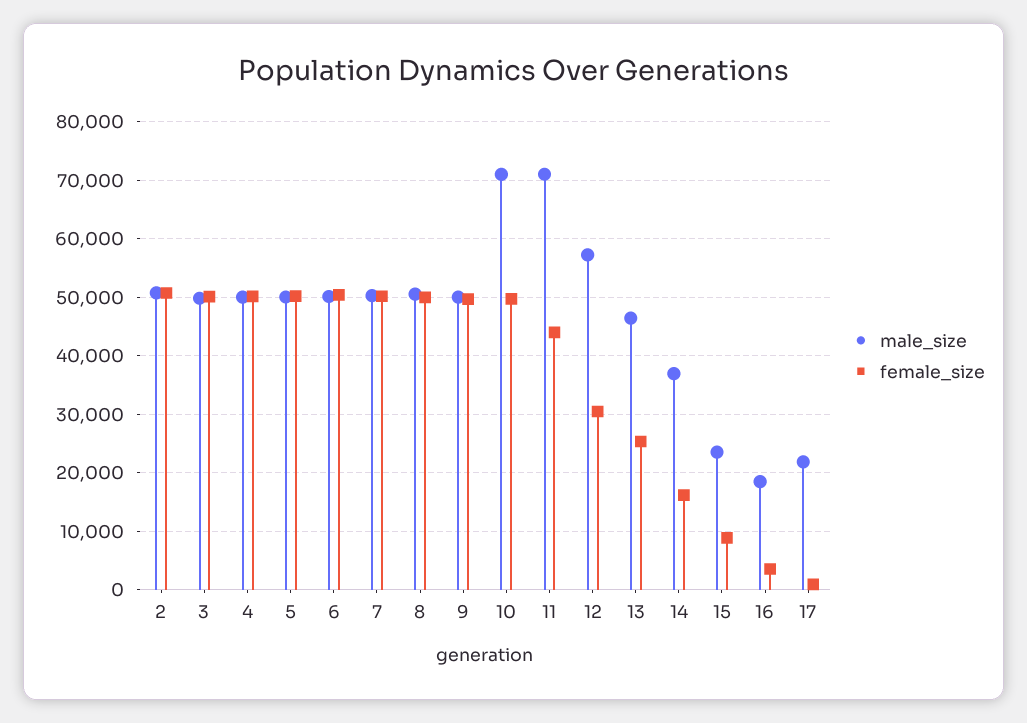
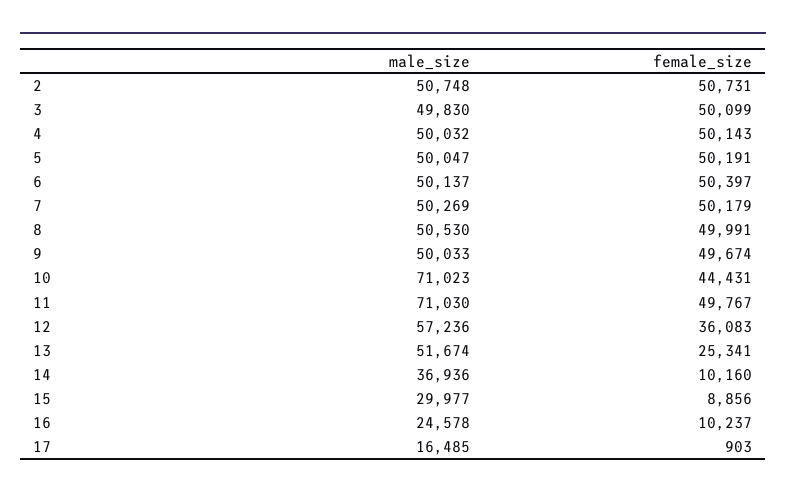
female_size, 10: 50000 -> 44431
female_size, 11: 44000 -> 49767
female_size, 12: 30000 -> 36083
male_size, 13: 46000 -> 51674
female_size, 14: 16000 -> 10160
male_size, 15: 24000 -> 29977
male_size, 16: 18000 -> 24578
female_size, 16: 4000 -> 10237
male_size, 17: 22000 -> 16485

